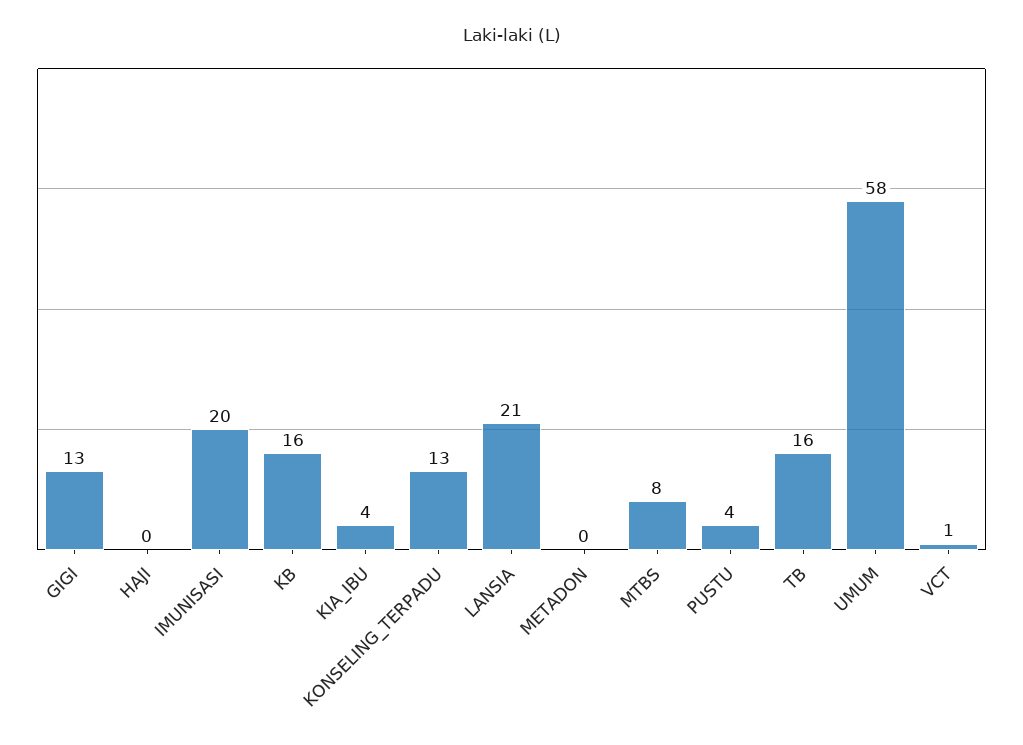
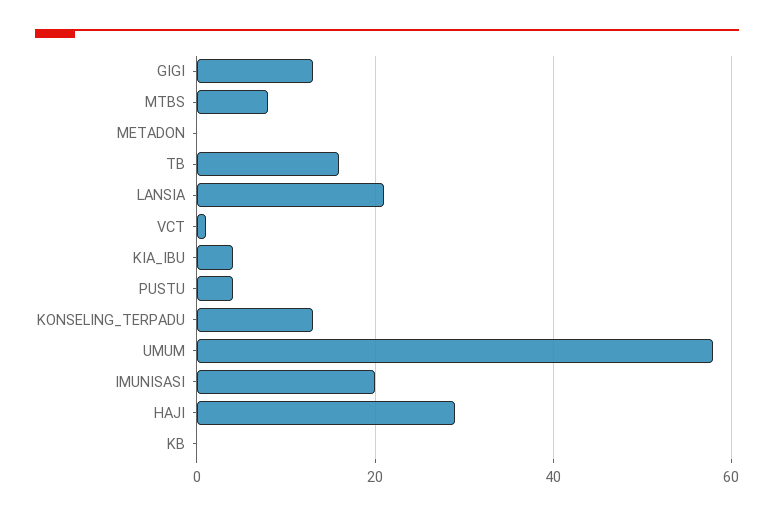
HAJI: 0 -> 30
KB: 16 -> 0

